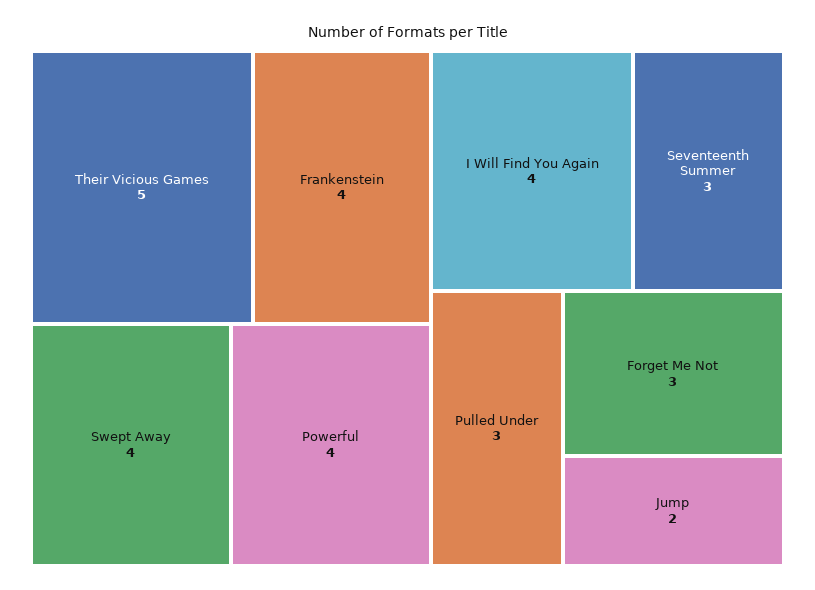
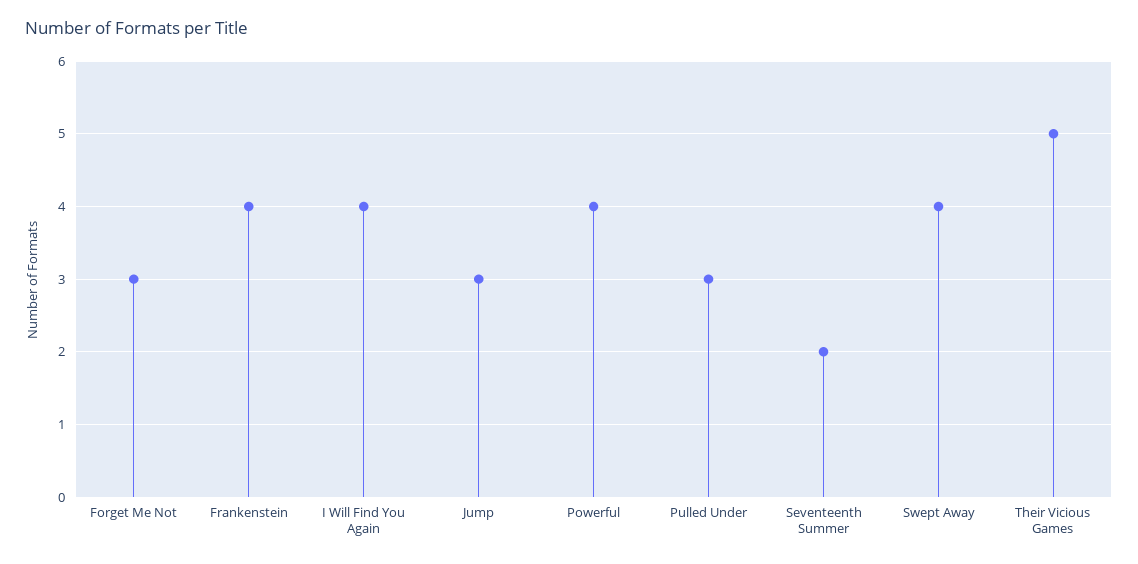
Seventeenth Summer: 3 -> 2
Jump: 2 -> 3

